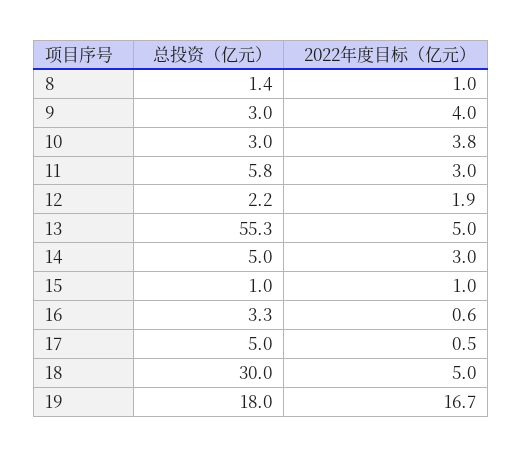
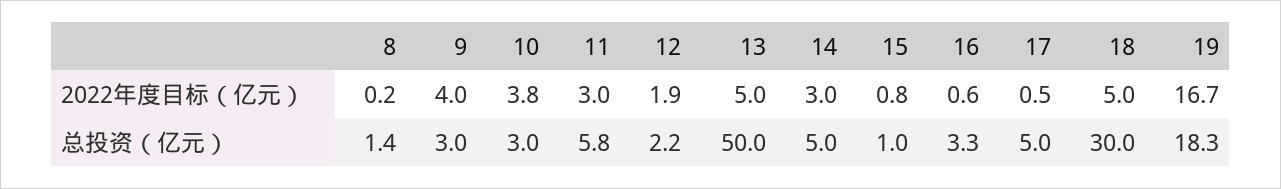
2022年度目标（亿元）, 8: 1 -> 0.2
总投资（亿元）, 13: 55.3 -> 50
2022年度目标（亿元）, 15: 1 -> 0.8
总投资（亿元）, 19: 18 -> 18.3

